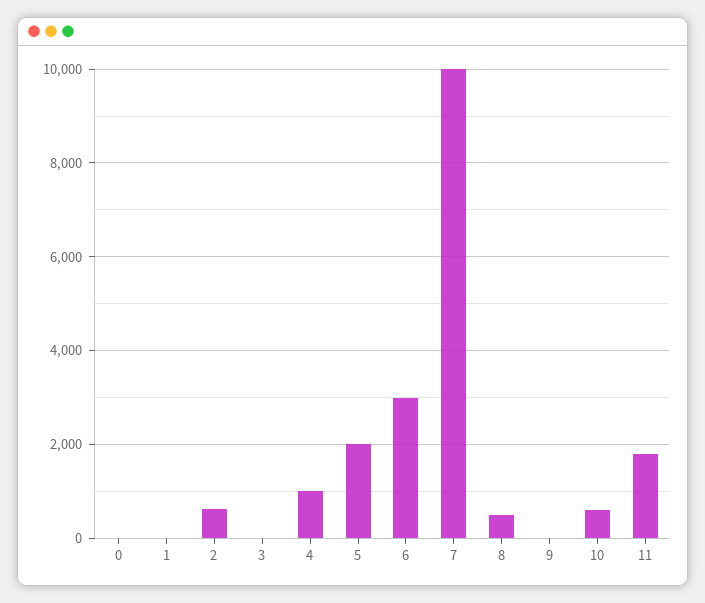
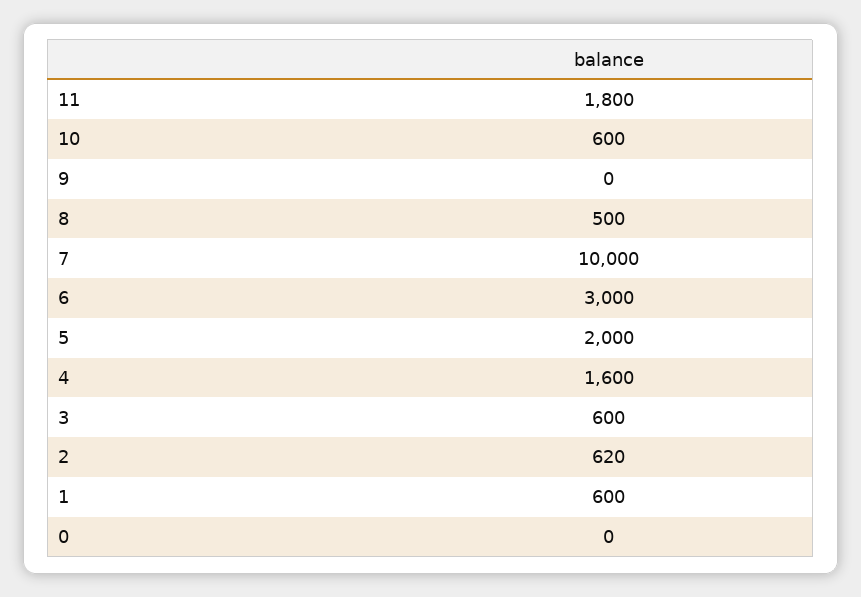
1: 0 -> 600
3: 0 -> 600
4: 1000 -> 1600

